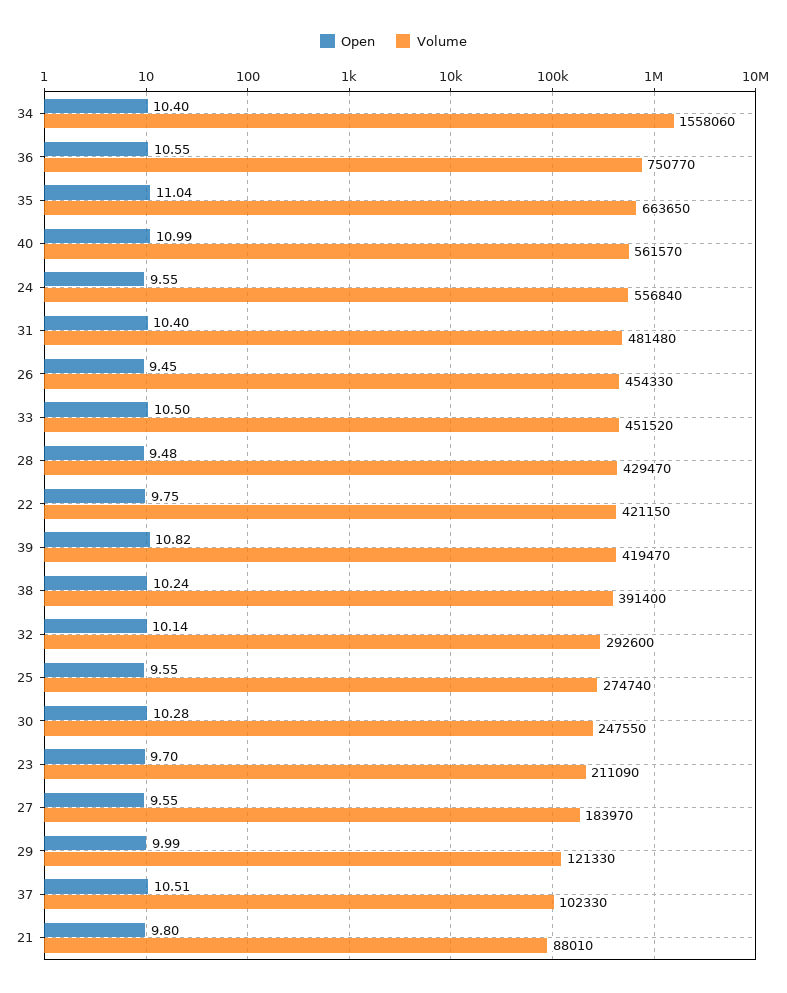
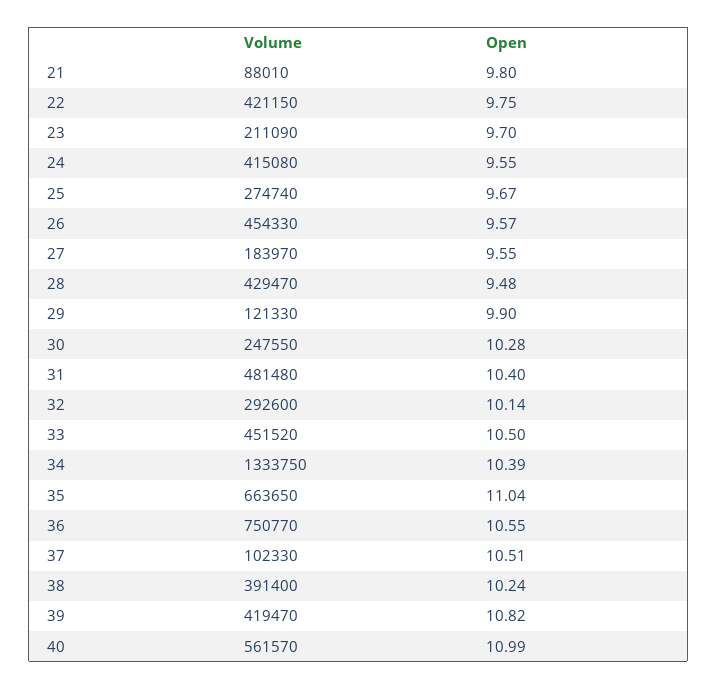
Open, 34: 10.4 -> 10.39
Volume, 34: 1558060 -> 1333750
Volume, 24: 556840 -> 415080
Open, 26: 9.45 -> 9.57
Open, 25: 9.55 -> 9.67
Open, 29: 9.99 -> 9.9

